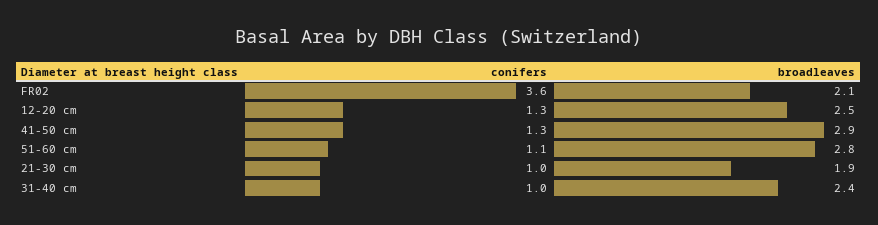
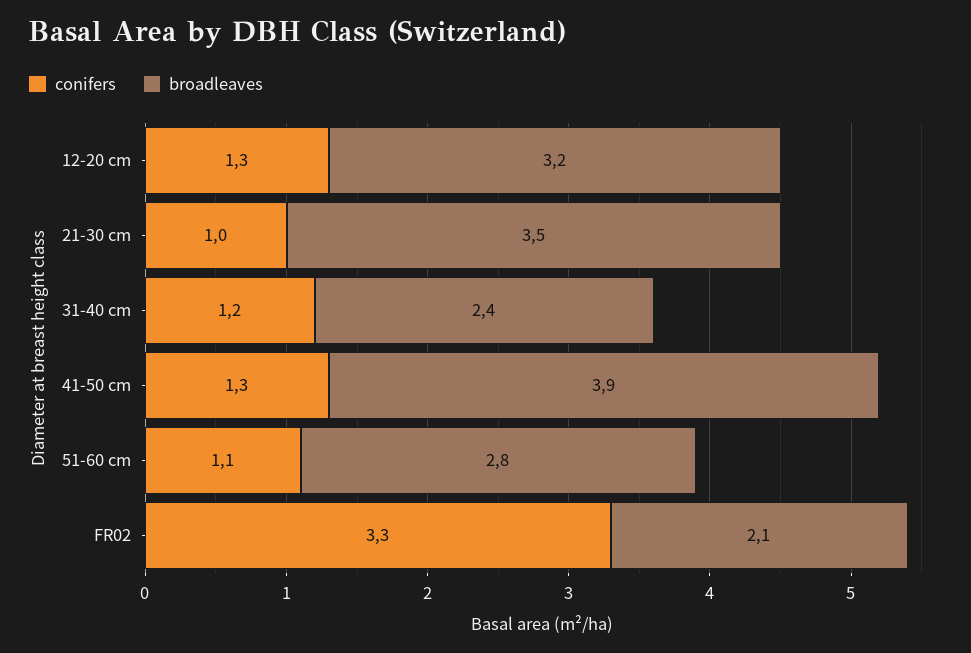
conifers, FR02: 3.6 -> 3.3
broadleaves, 12-20 cm: 2.5 -> 3.2
broadleaves, 41-50 cm: 2.9 -> 3.9
broadleaves, 21-30 cm: 1.9 -> 3.5
conifers, 31-40 cm: 1 -> 1.2

